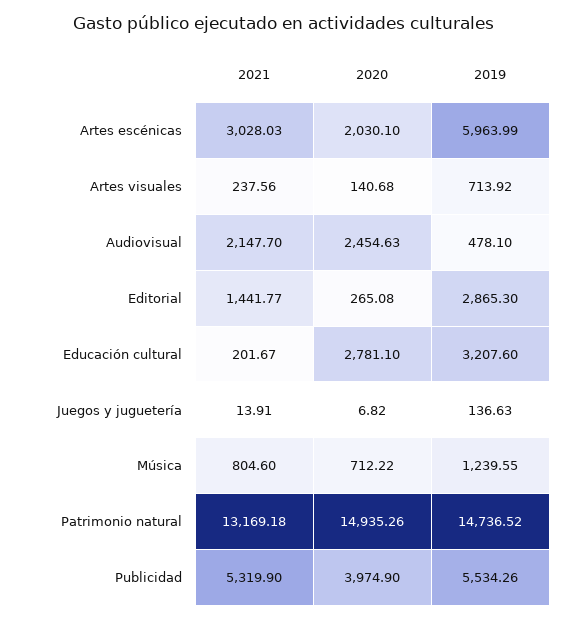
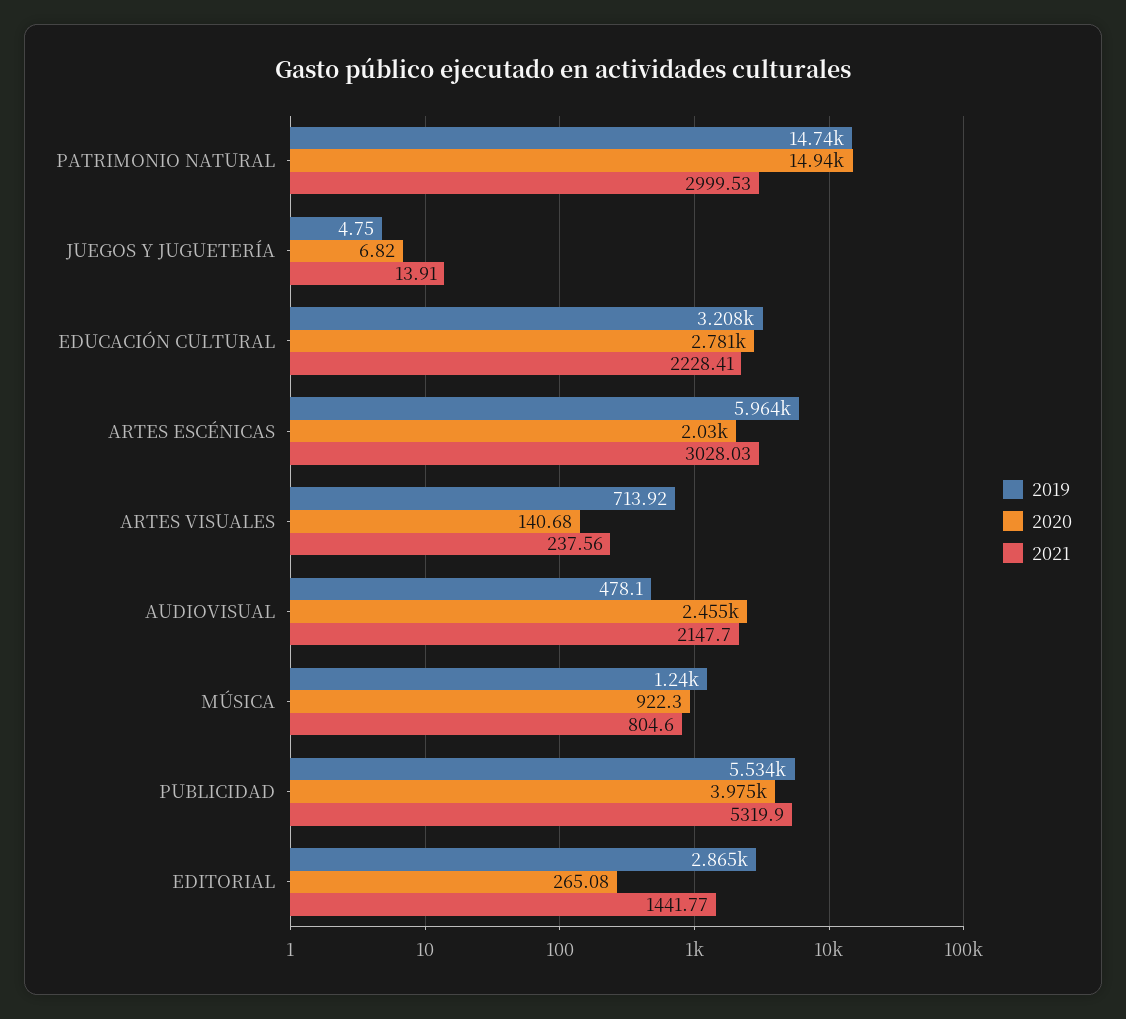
2021, Educación cultural: 201.67 -> 2228.41
2019, Juegos y juguetería: 136.63 -> 4.75
2020, Música: 712.22 -> 922.3
2021, Patrimonio natural: 13169.18 -> 2999.53

